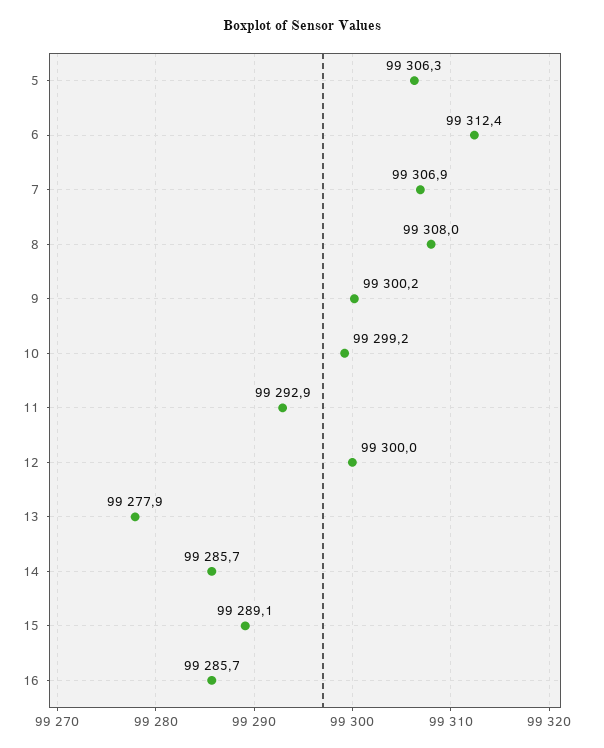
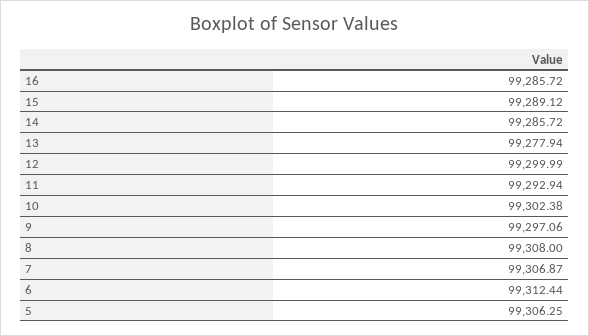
9: 99300.2 -> 99297.06
10: 99299.2 -> 99302.38

